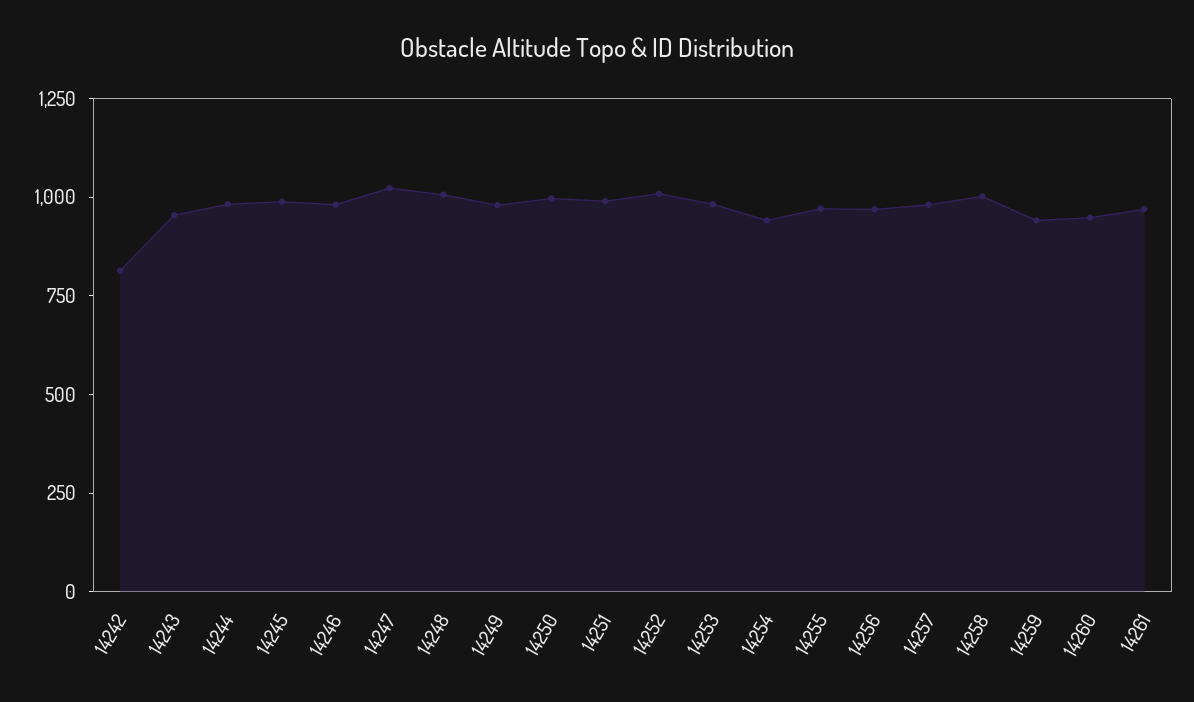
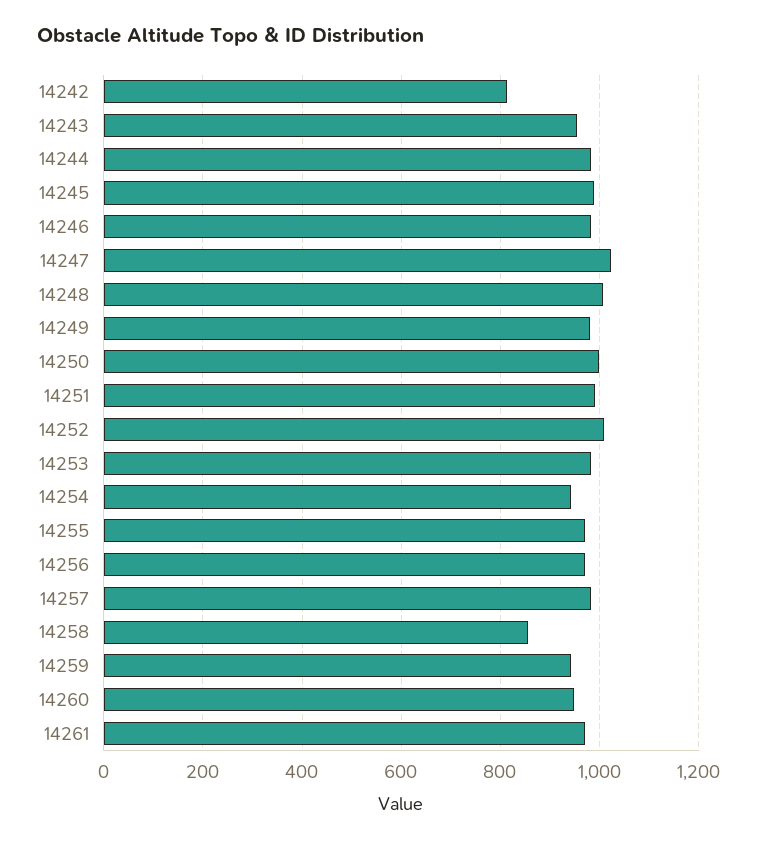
14258: 1000 -> 860

